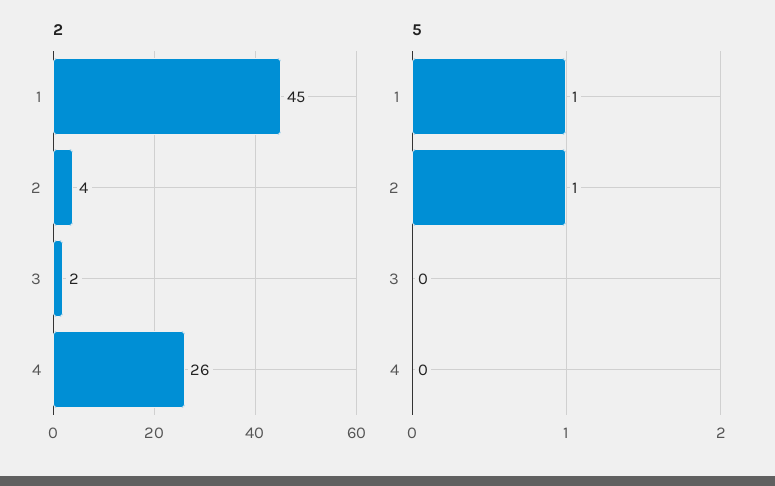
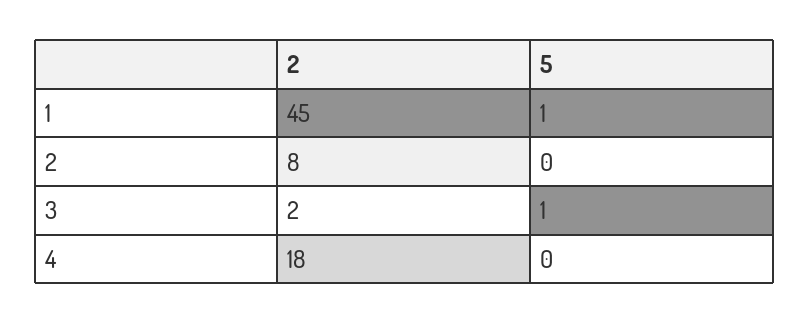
2, 2: 4 -> 8
2, 4: 26 -> 18
5, 2: 1 -> 0
5, 3: 0 -> 1

